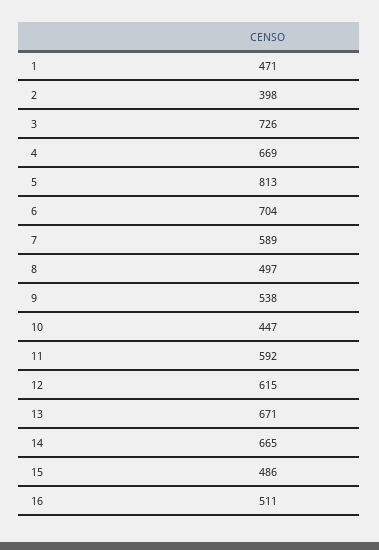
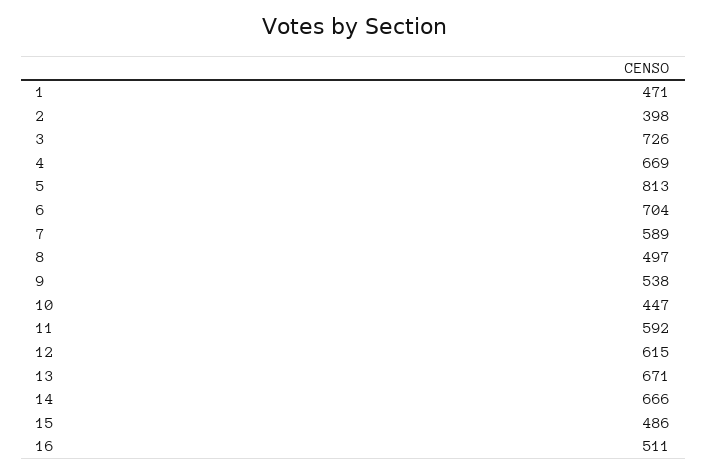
14: 665 -> 666

